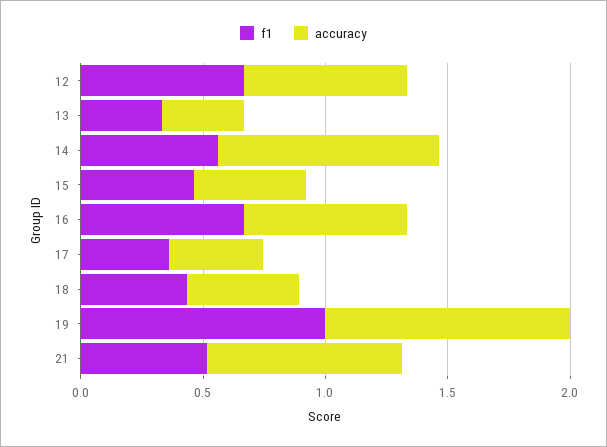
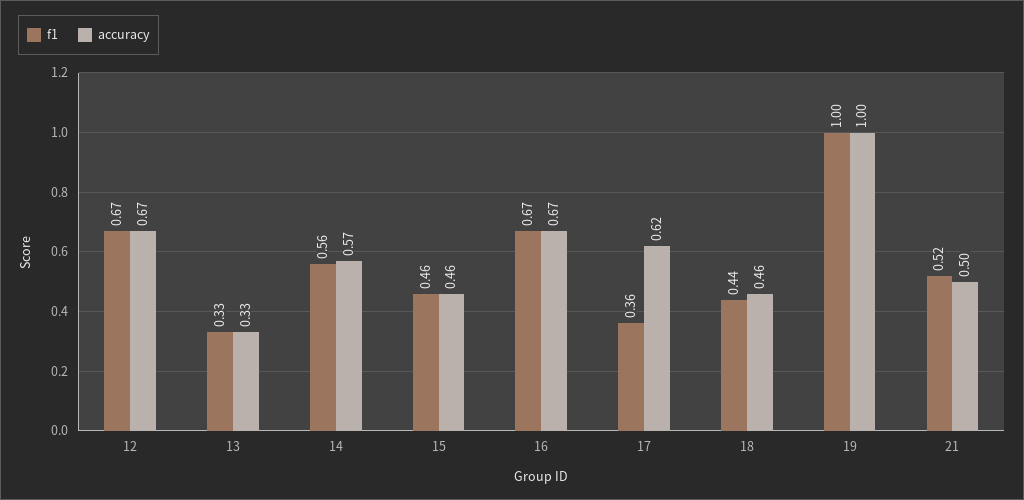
accuracy, 14: 0.9 -> 0.57
accuracy, 17: 0.4 -> 0.62
accuracy, 21: 0.8 -> 0.5

